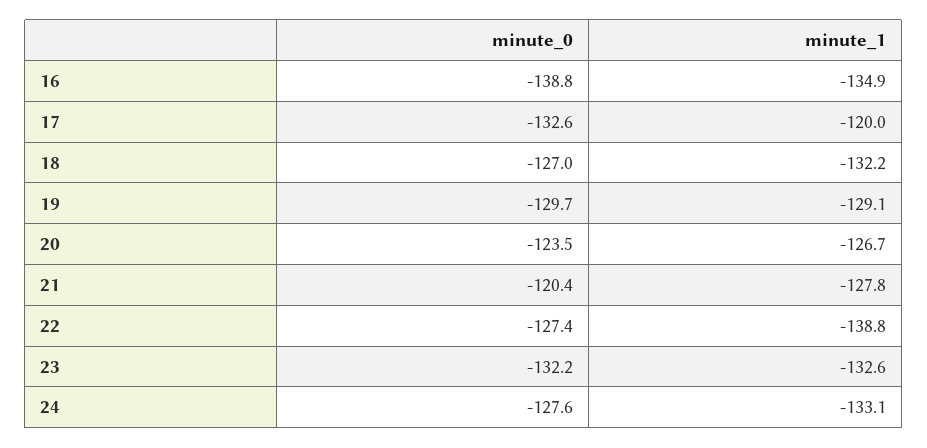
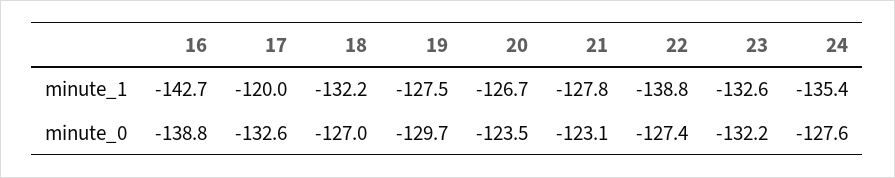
minute_1, 16: -134.9 -> -142.7
minute_1, 19: -129.1 -> -127.5
minute_0, 21: -120.4 -> -123.1
minute_1, 24: -133.1 -> -135.4

